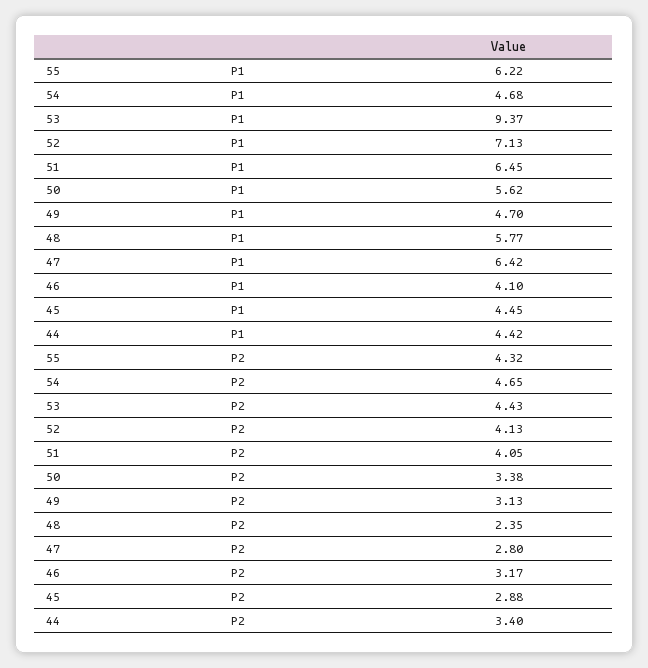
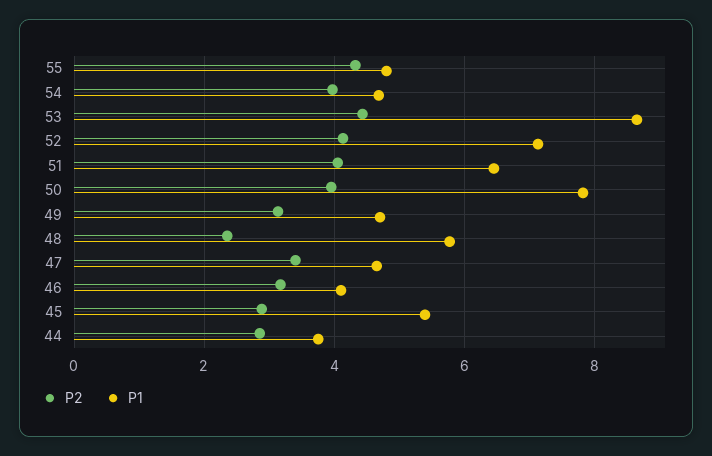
P1, 55: 6.22 -> 4.8
P1, 53: 9.37 -> 8.6
P1, 50: 5.62 -> 7.8
P1, 47: 6.42 -> 4.6
P1, 45: 4.45 -> 5.4
P1, 44: 4.42 -> 3.8
P2, 54: 4.65 -> 4
P2, 50: 3.38 -> 4
P2, 47: 2.8 -> 3.4
P2, 44: 3.4 -> 2.8

